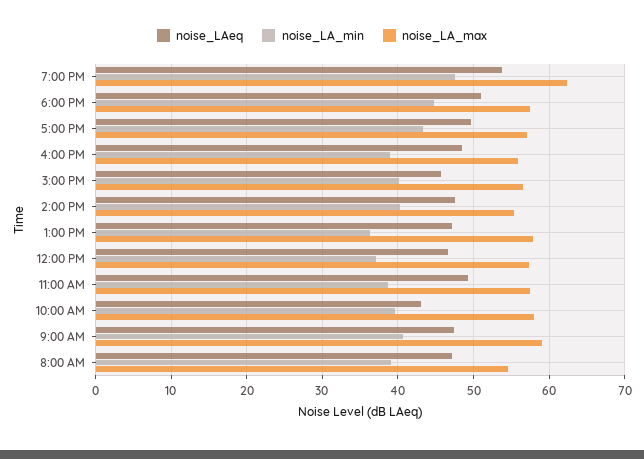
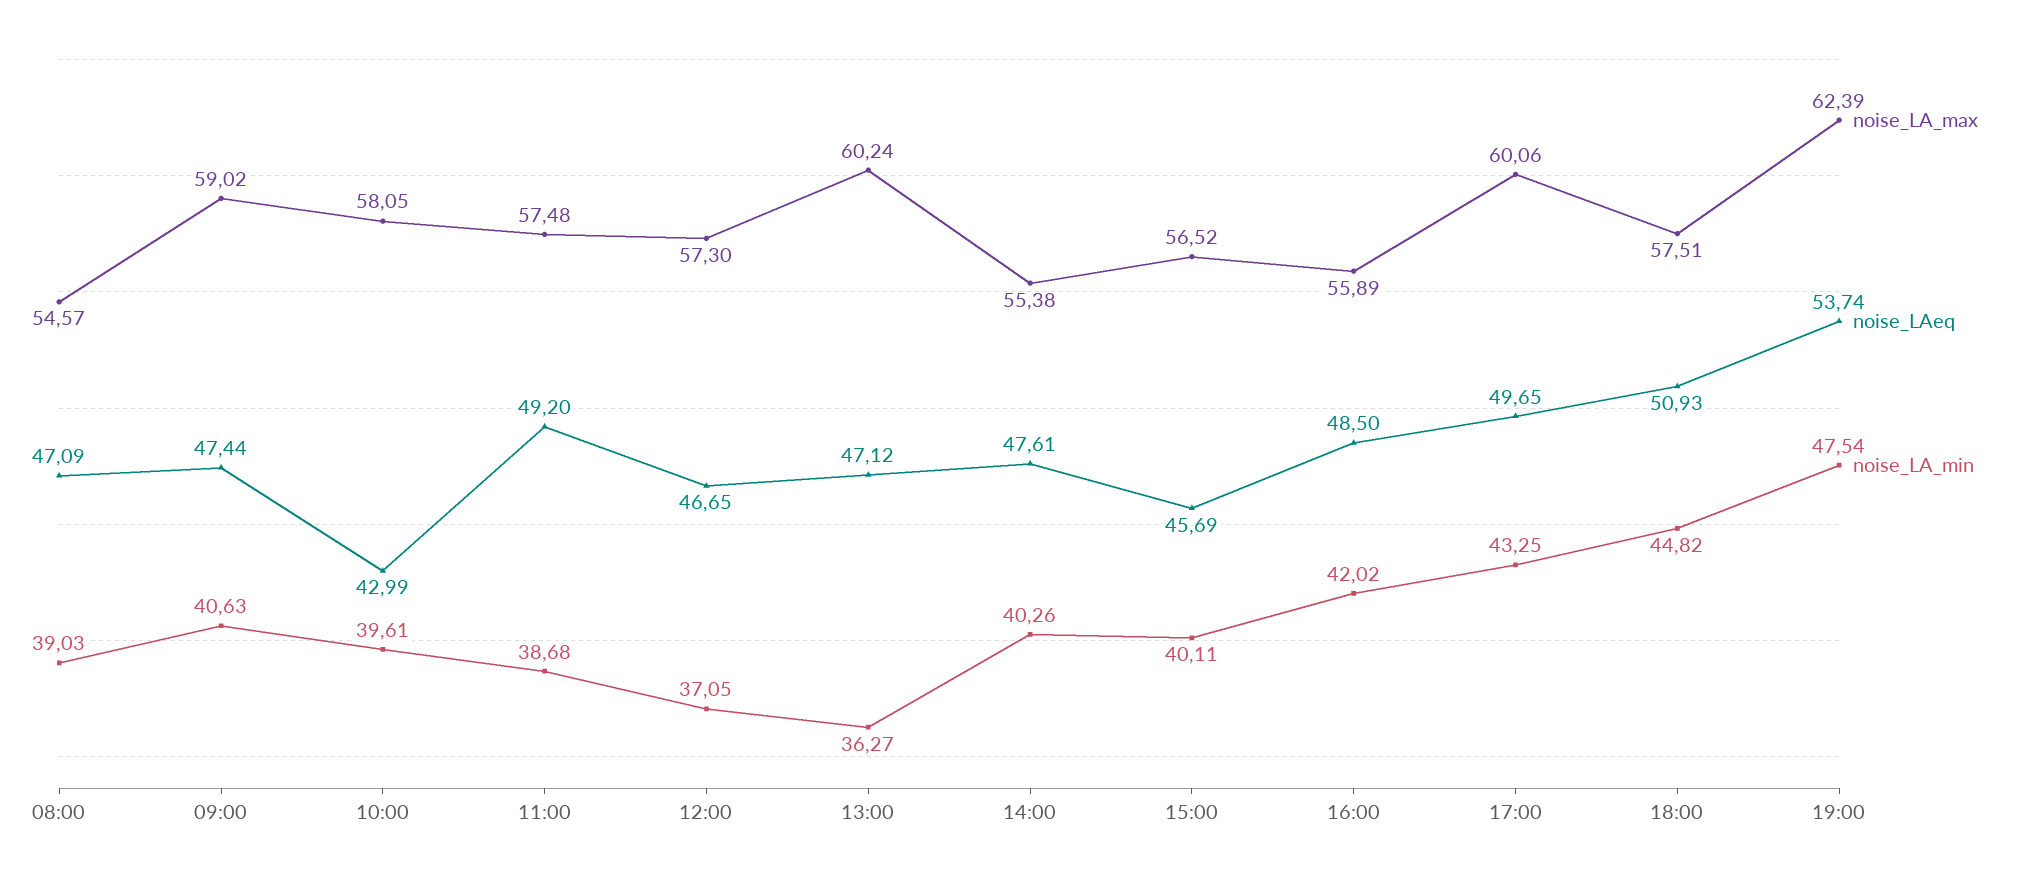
noise_LA_max, 5:00 PM: 57 -> 60.06
noise_LA_min, 4:00 PM: 39 -> 42.02
noise_LA_max, 1:00 PM: 58 -> 60.24

